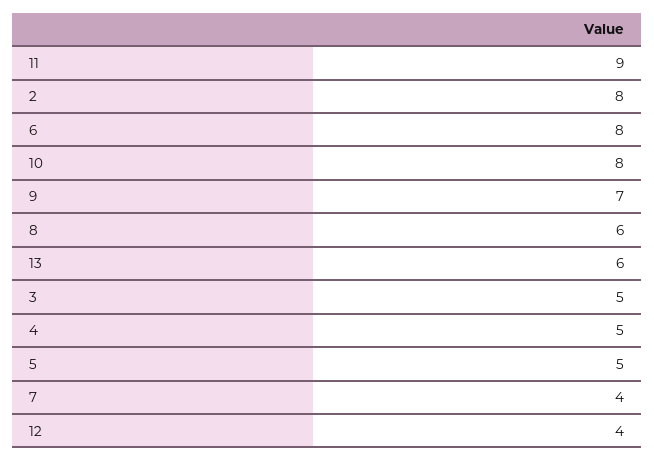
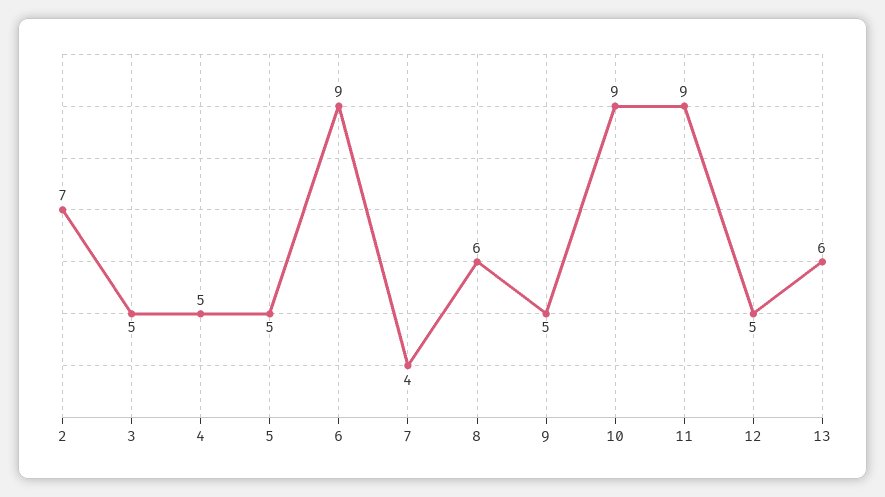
2: 8 -> 7
6: 8 -> 9
10: 8 -> 9
9: 7 -> 5
12: 4 -> 5

